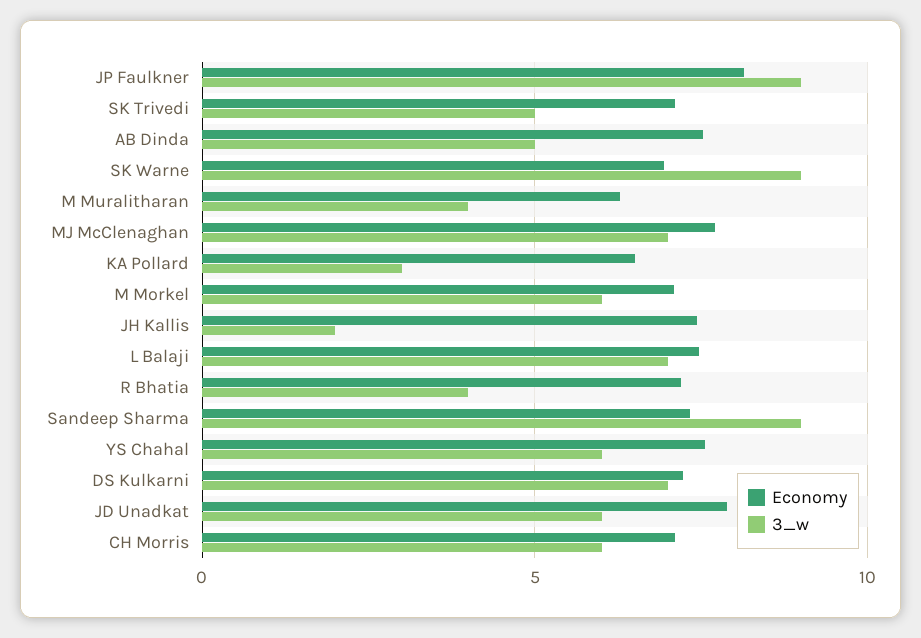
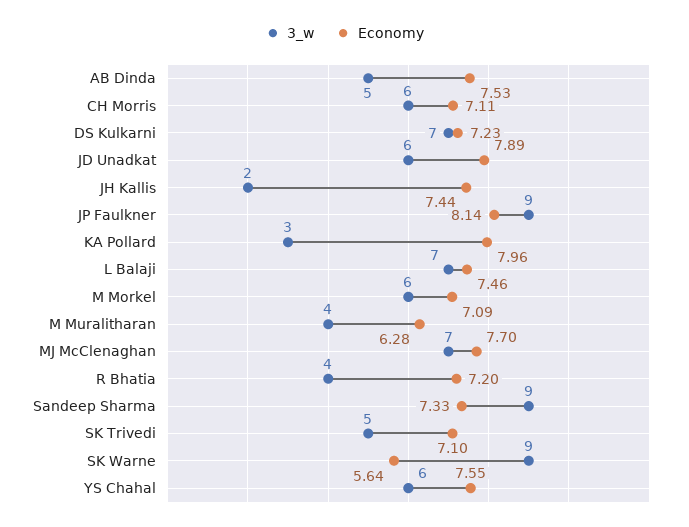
Economy, SK Warne: 7 -> 5.64
Economy, KA Pollard: 6.5 -> 7.96

